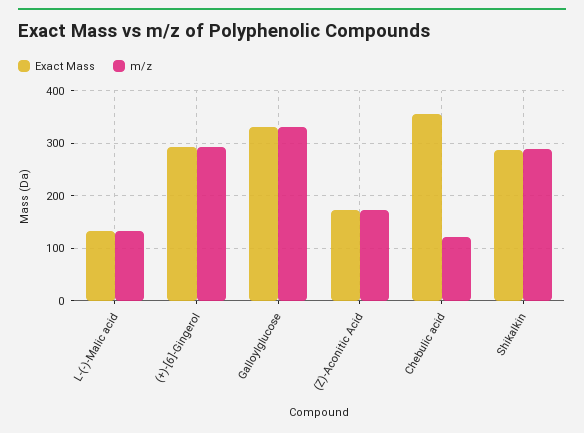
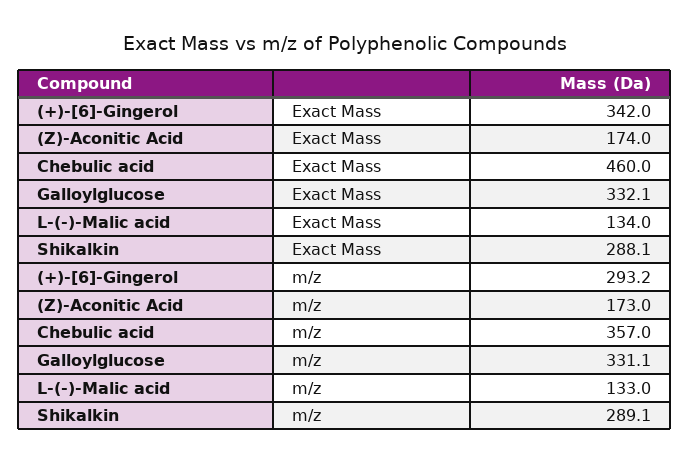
Exact Mass, (+)-[6]-Gingerol: 300 -> 342
Exact Mass, Chebulic acid: 360 -> 460
m/z, Chebulic acid: 120 -> 357

